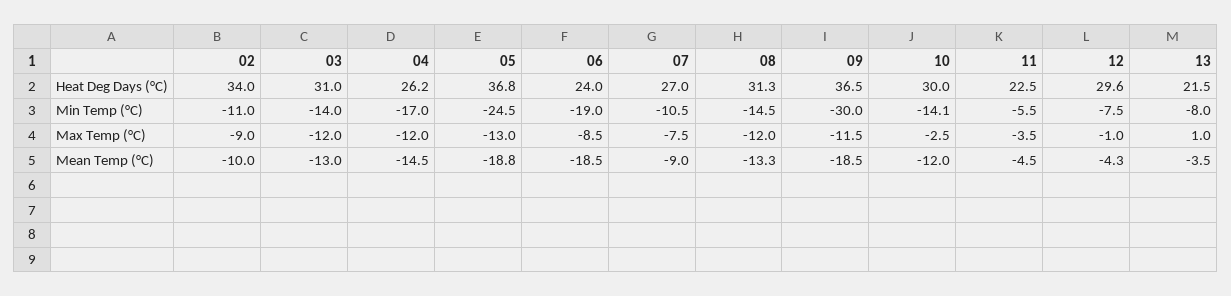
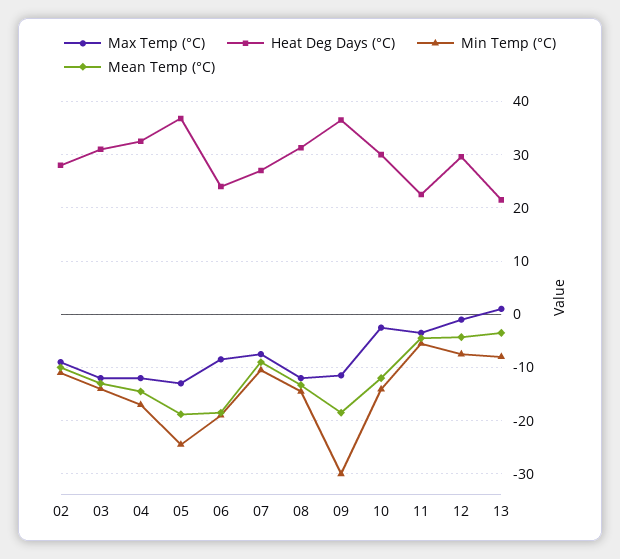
Heat Deg Days (°C), 02: 34 -> 28
Heat Deg Days (°C), 04: 26.2 -> 32

